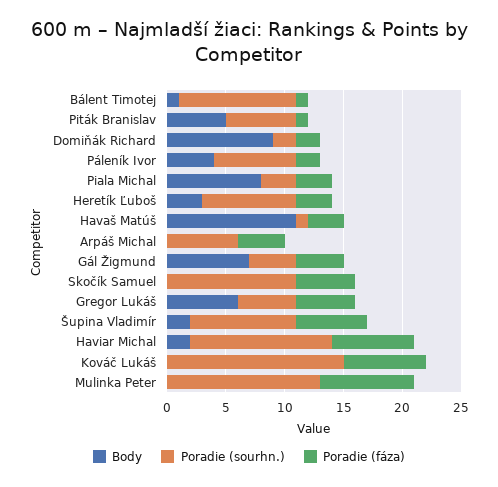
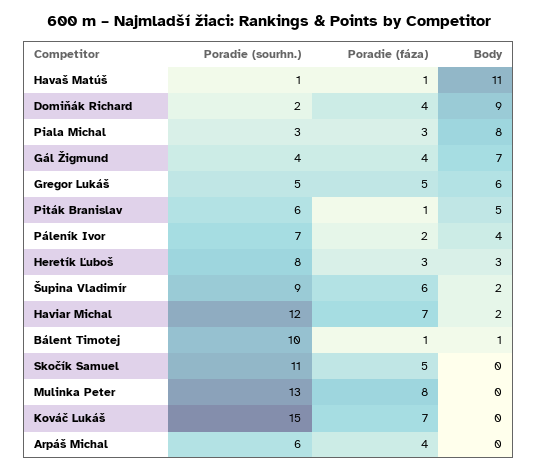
Poradie (fáza), Domiňák Richard: 2 -> 4
Poradie (fáza), Havaš Matúš: 3 -> 1

